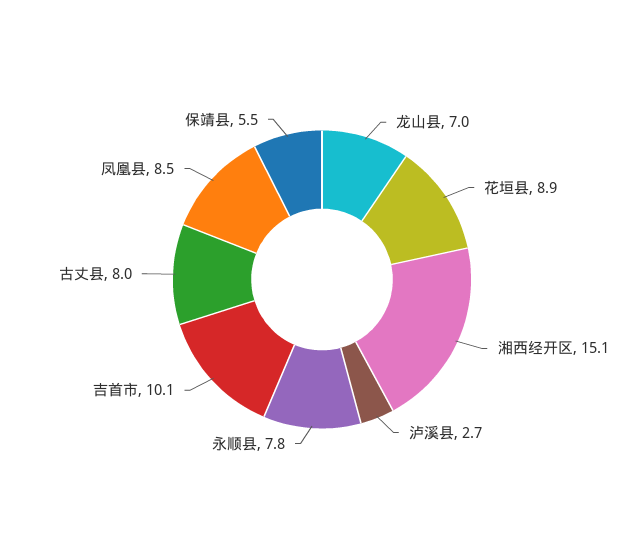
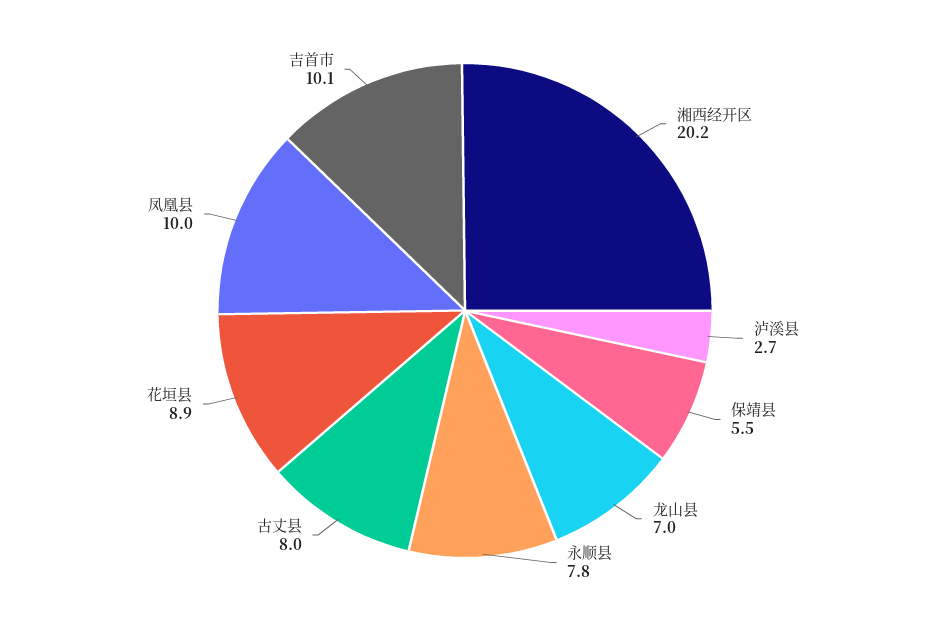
湘西经开区: 15.1 -> 20.2
凤凰县: 8.5 -> 10

